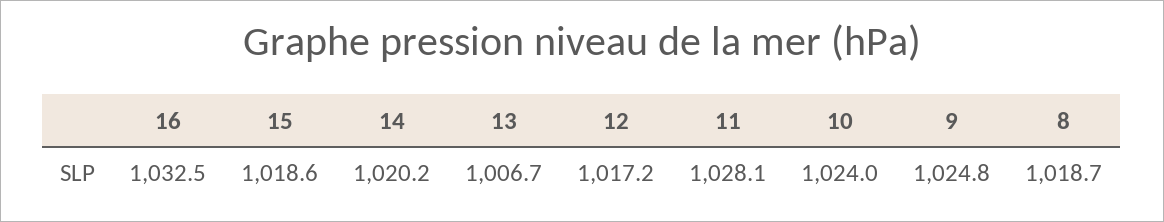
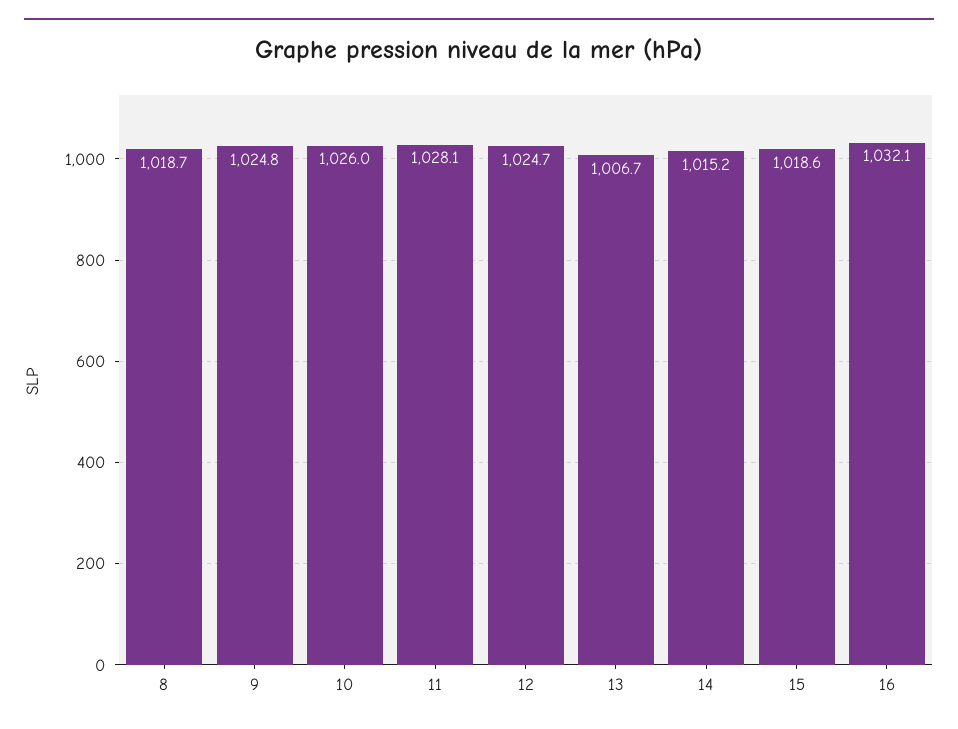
16: 1032.5 -> 1032.1
14: 1020.2 -> 1015.2
12: 1017.2 -> 1024.7
10: 1024 -> 1026

